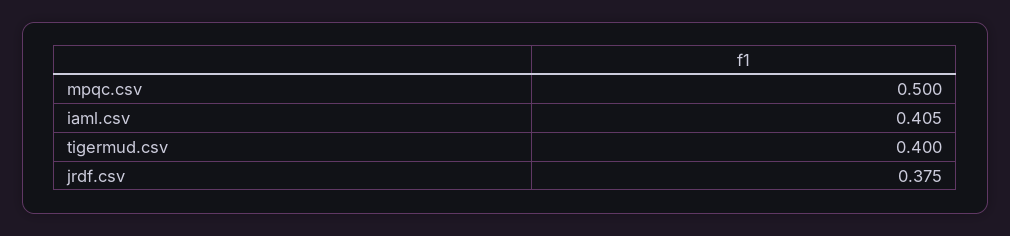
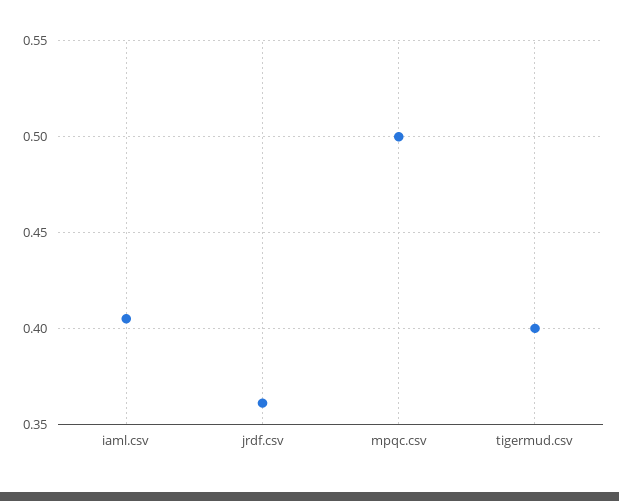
jrdf.csv: 0.375 -> 0.36

